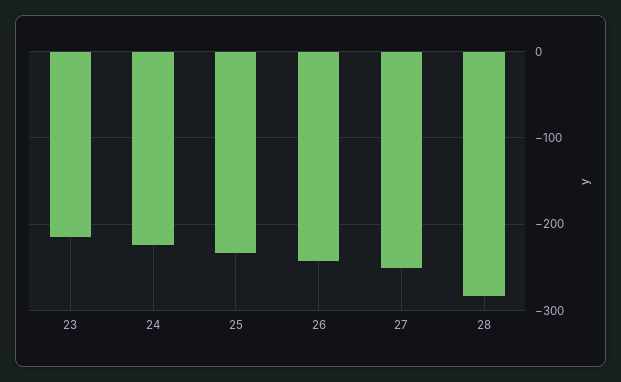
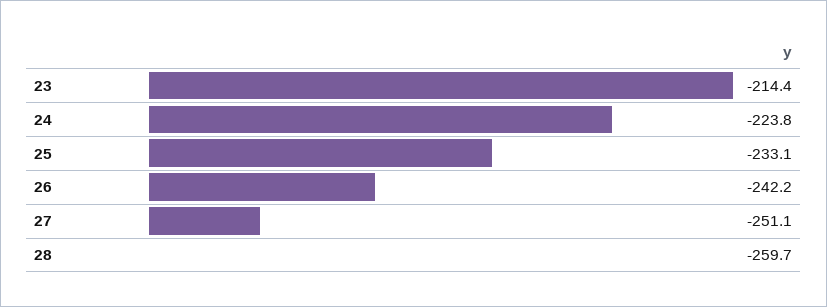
28: -280 -> -259.7

